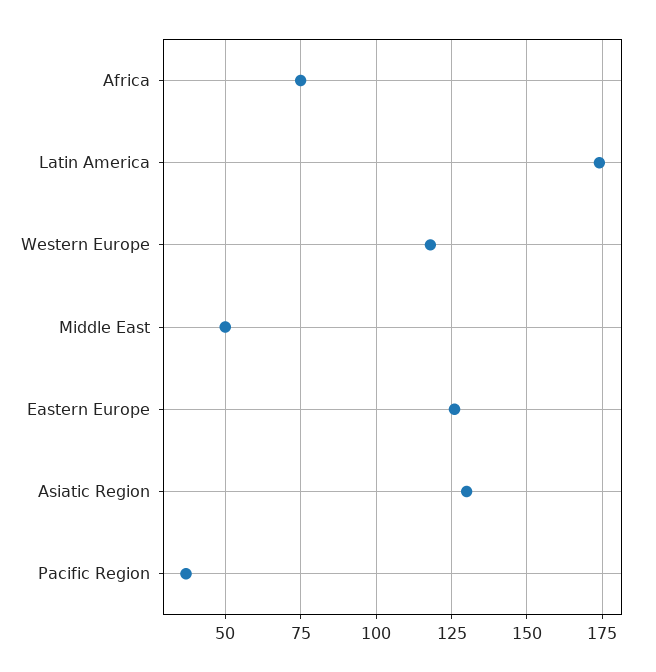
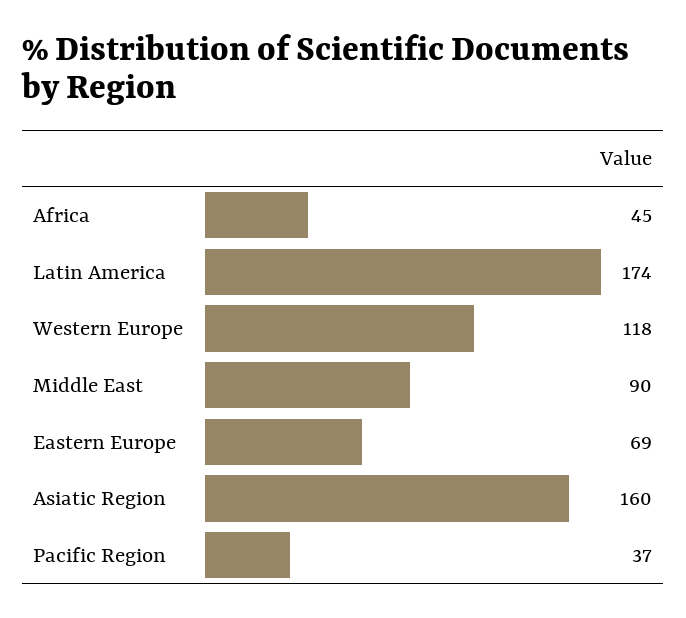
Africa: 75 -> 45
Middle East: 50 -> 90
Eastern Europe: 125 -> 69
Asiatic Region: 130 -> 160

